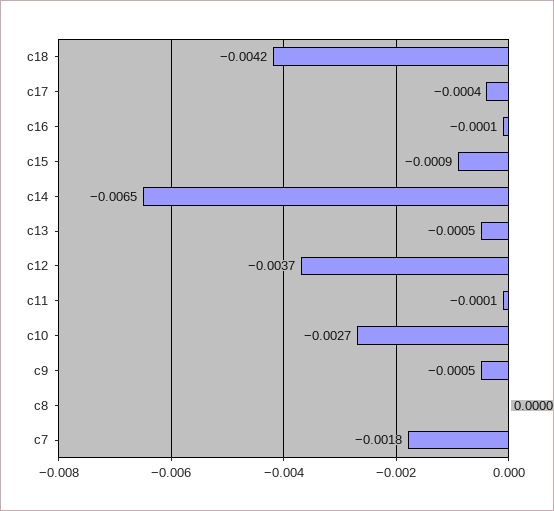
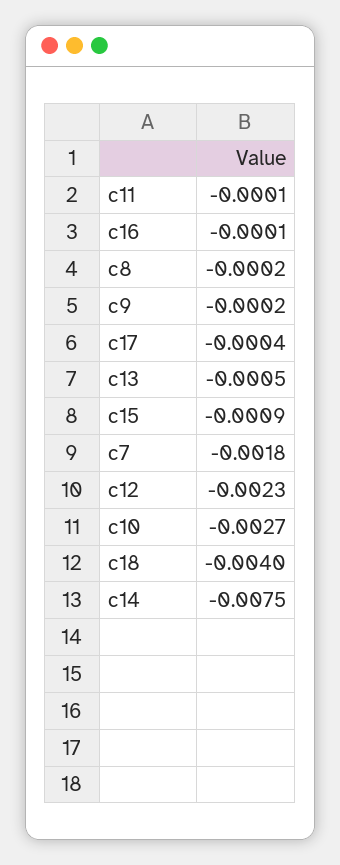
c18: -0.0042 -> -0.004
c14: -0.0065 -> -0.0075
c12: -0.0037 -> -0.0023
c9: -0.0005 -> -0.0002
c8: 0 -> -0.0002

